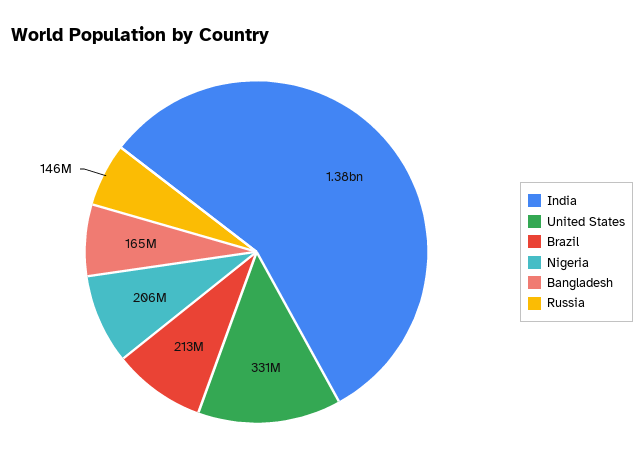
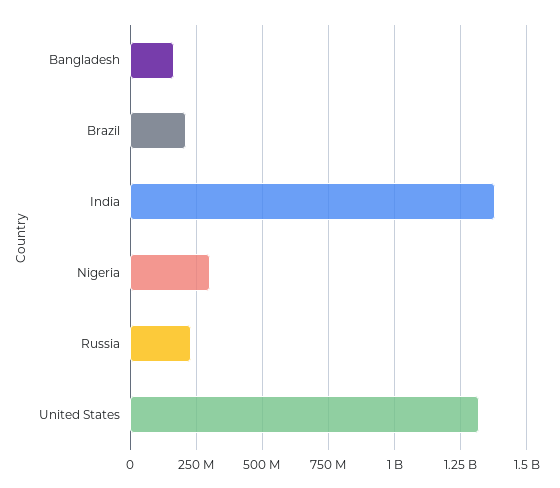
United States: 331000000 -> 1325000000
Nigeria: 206000000 -> 300000000
Russia: 146000000 -> 225000000

